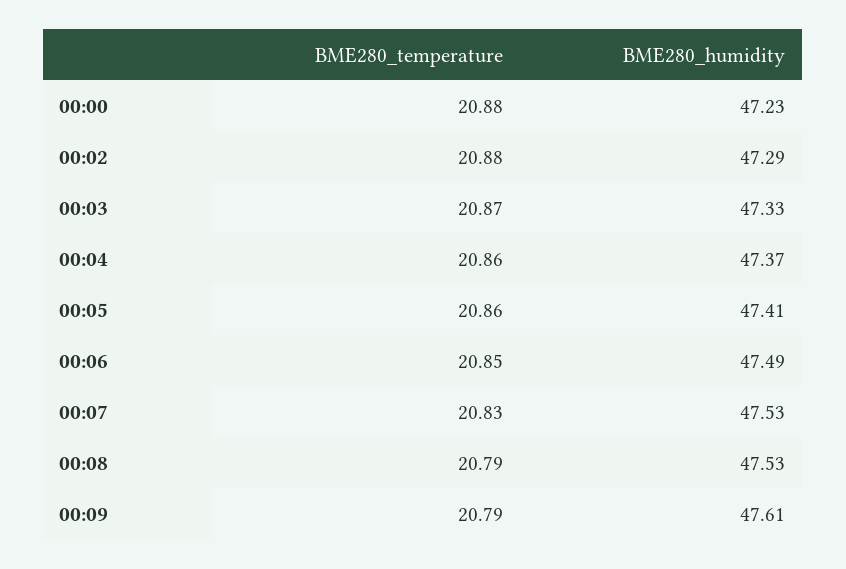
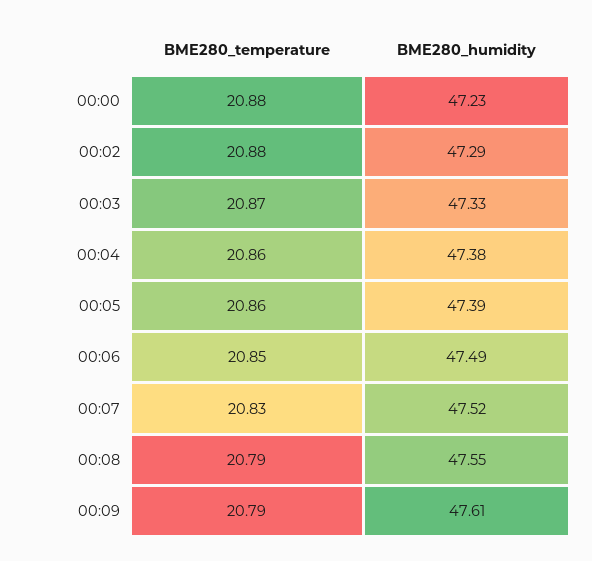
BME280_humidity, 00:04: 47.37 -> 47.38
BME280_humidity, 00:05: 47.41 -> 47.39
BME280_humidity, 00:07: 47.53 -> 47.52
BME280_humidity, 00:08: 47.53 -> 47.55

